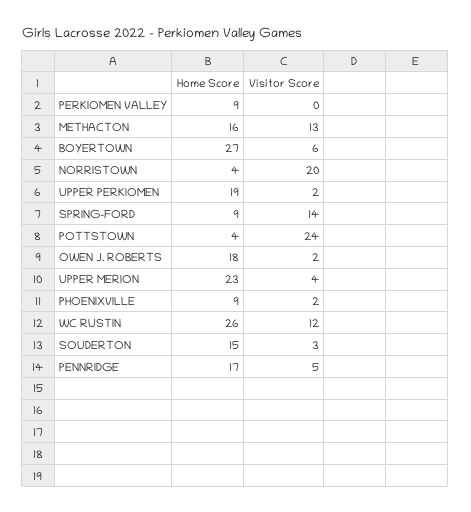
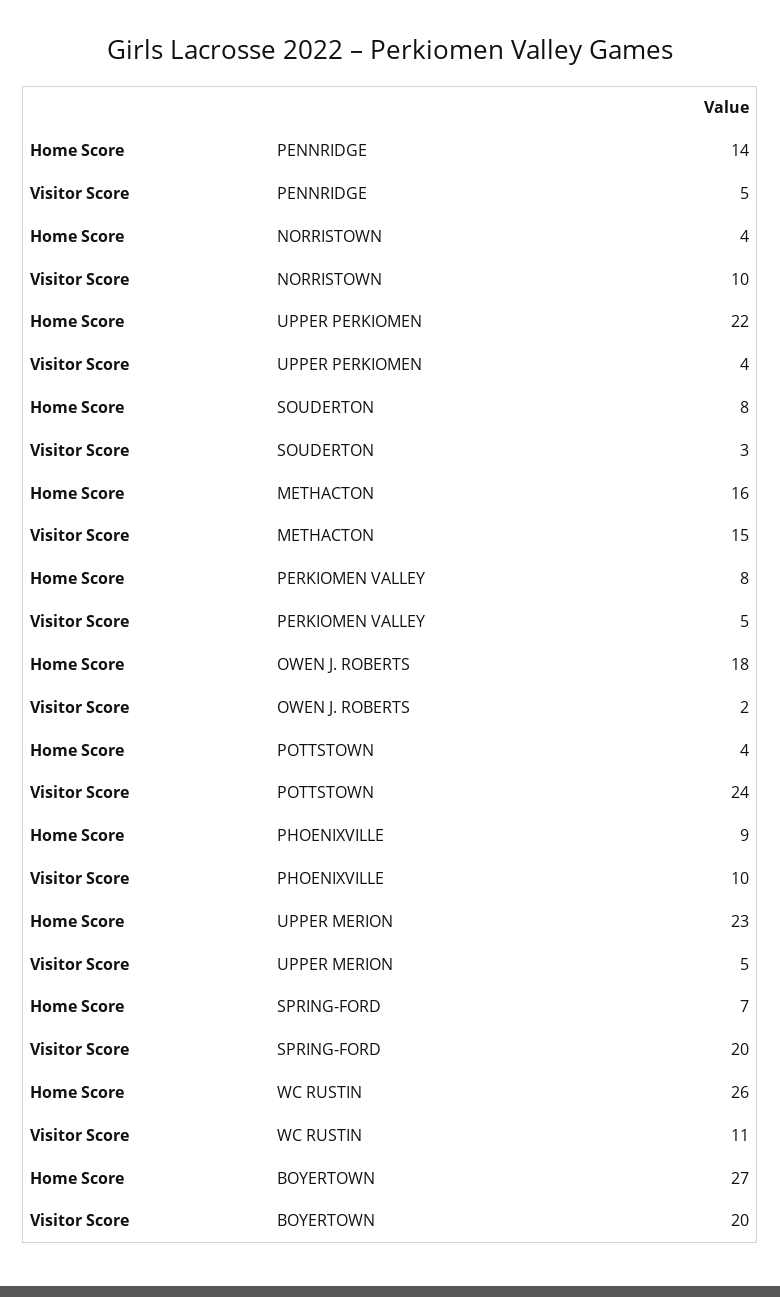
Home Score, PERKIOMEN VALLEY: 9 -> 8
Visitor Score, PERKIOMEN VALLEY: 0 -> 5
Visitor Score, METHACTON: 13 -> 15
Visitor Score, BOYERTOWN: 6 -> 20
Visitor Score, NORRISTOWN: 20 -> 10
Home Score, UPPER PERKIOMEN: 19 -> 22
Visitor Score, UPPER PERKIOMEN: 2 -> 4
Home Score, SPRING-FORD: 9 -> 7
Visitor Score, SPRING-FORD: 14 -> 20
Visitor Score, UPPER MERION: 4 -> 5
Visitor Score, PHOENIXVILLE: 2 -> 10
Visitor Score, WC RUSTIN: 12 -> 11
Home Score, SOUDERTON: 15 -> 8
Home Score, PENNRIDGE: 17 -> 14

